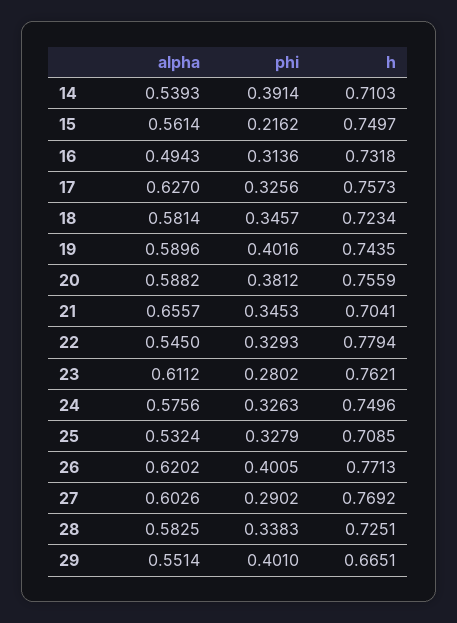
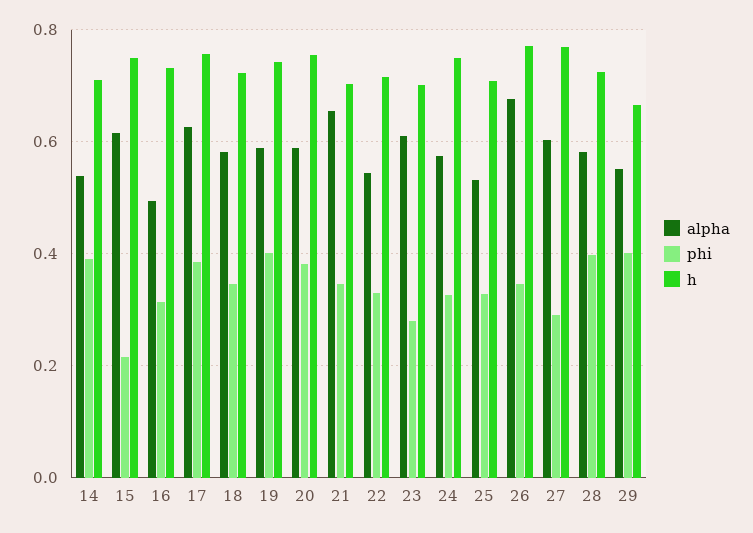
alpha, 15: 0.5614 -> 0.62
phi, 17: 0.3256 -> 0.38
h, 22: 0.7794 -> 0.72
h, 23: 0.7621 -> 0.7
alpha, 26: 0.6202 -> 0.68
phi, 26: 0.4005 -> 0.34
phi, 28: 0.3383 -> 0.4

